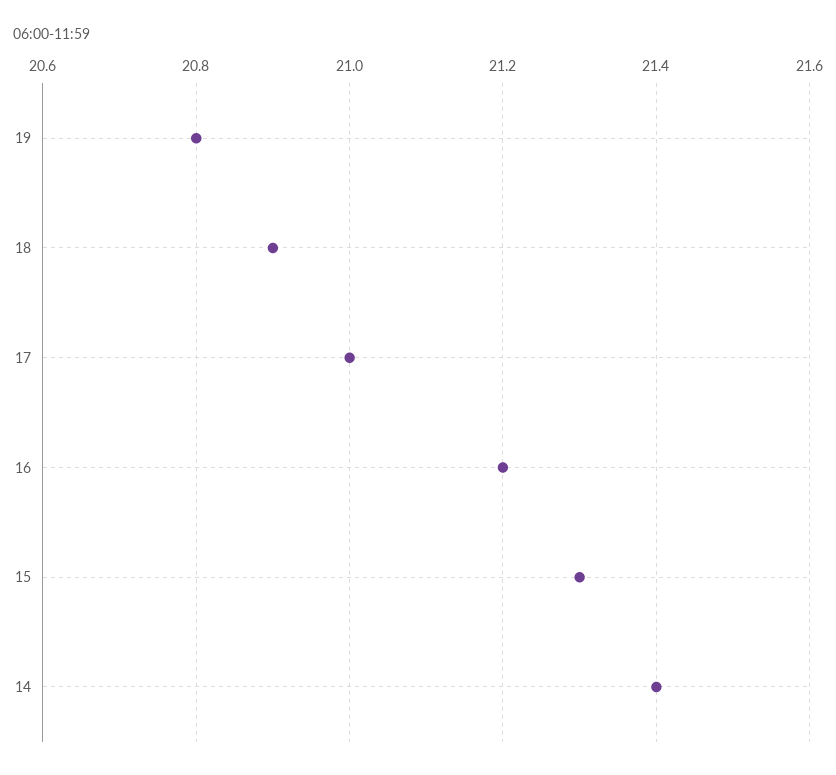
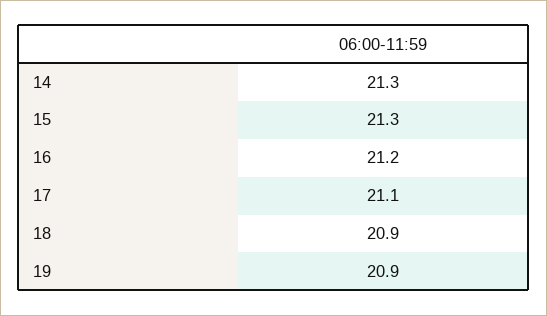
19: 20.8 -> 20.9
17: 21 -> 21.1
14: 21.4 -> 21.3

